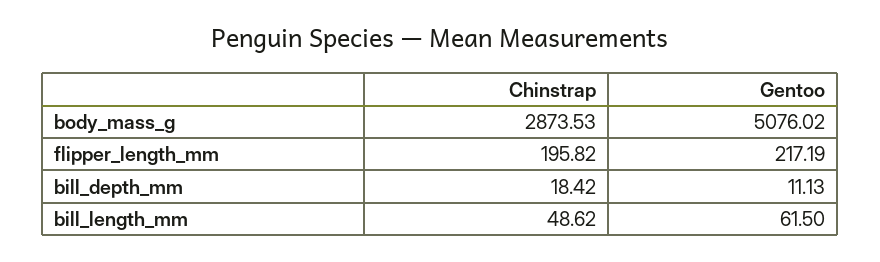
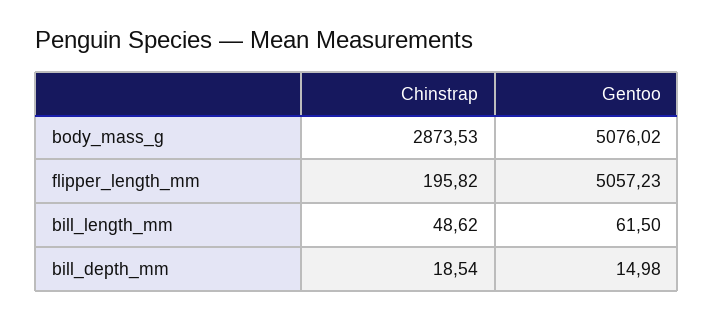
Gentoo, flipper_length_mm: 217.19 -> 5057.23
Chinstrap, bill_depth_mm: 18.42 -> 18.54
Gentoo, bill_depth_mm: 11.13 -> 14.98

